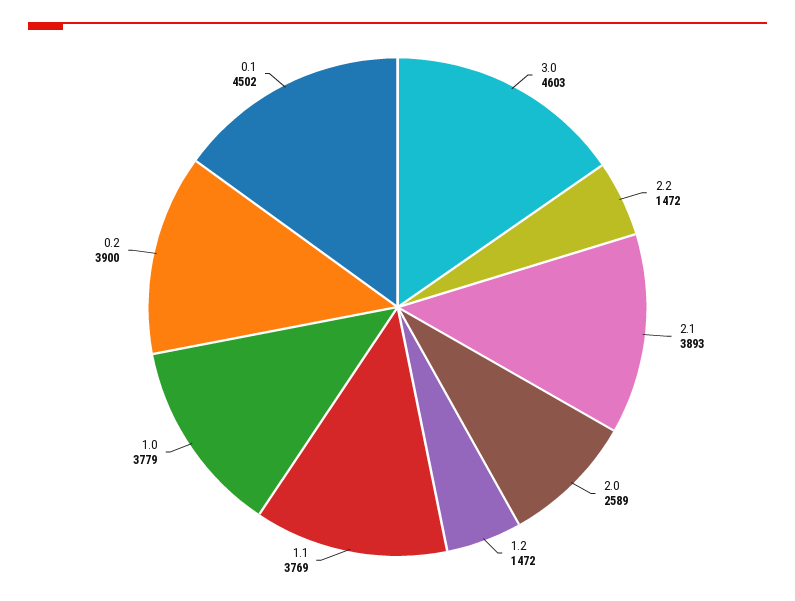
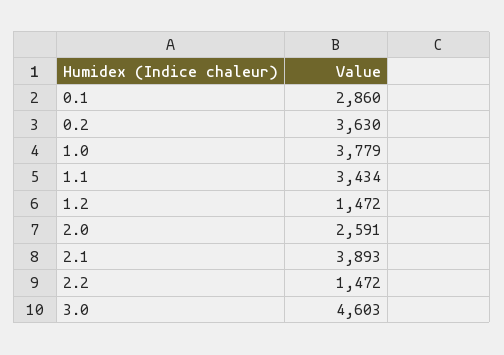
2.0: 2589 -> 2591
1.1: 3769 -> 3434
0.2: 3900 -> 3630
0.1: 4502 -> 2860

